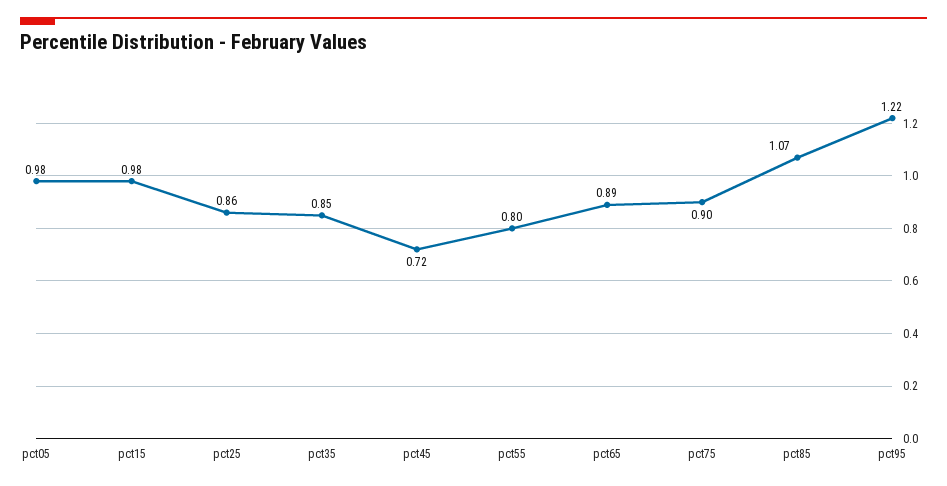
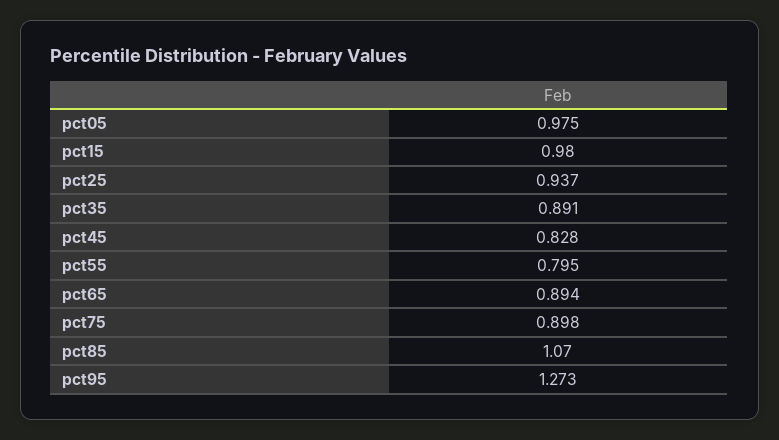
pct25: 0.86 -> 0.937
pct35: 0.85 -> 0.891
pct45: 0.72 -> 0.828
pct95: 1.22 -> 1.273

